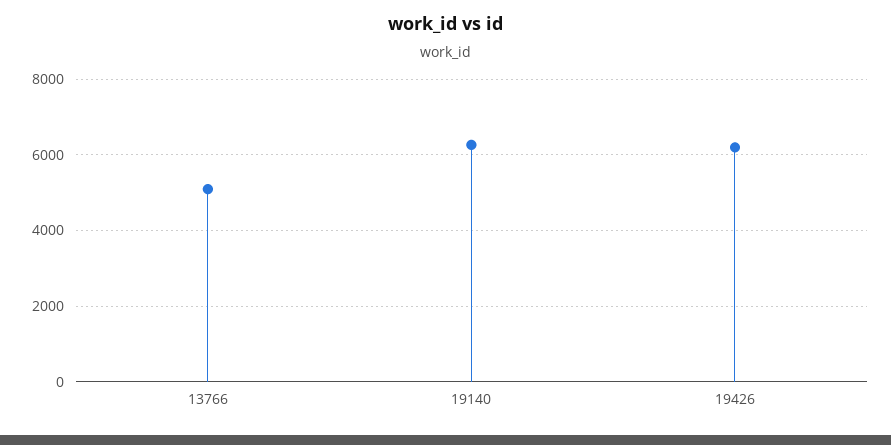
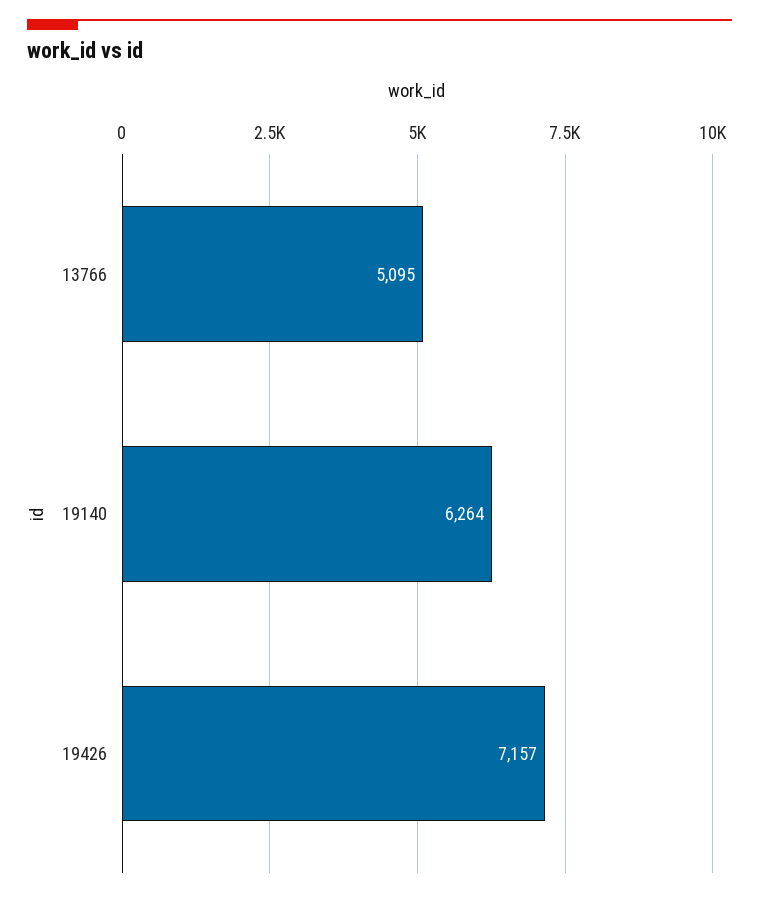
19426: 6200 -> 7157

